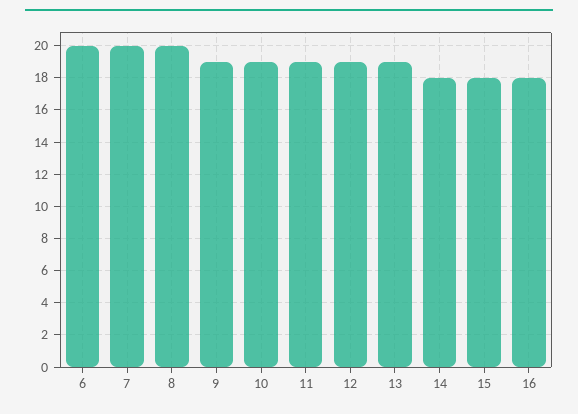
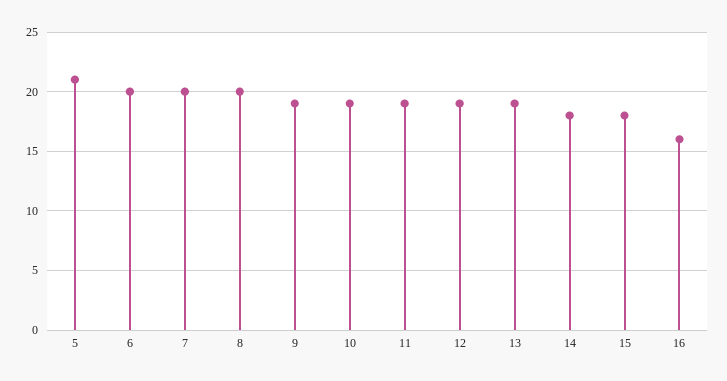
16: 18 -> 16
5: none -> 21

